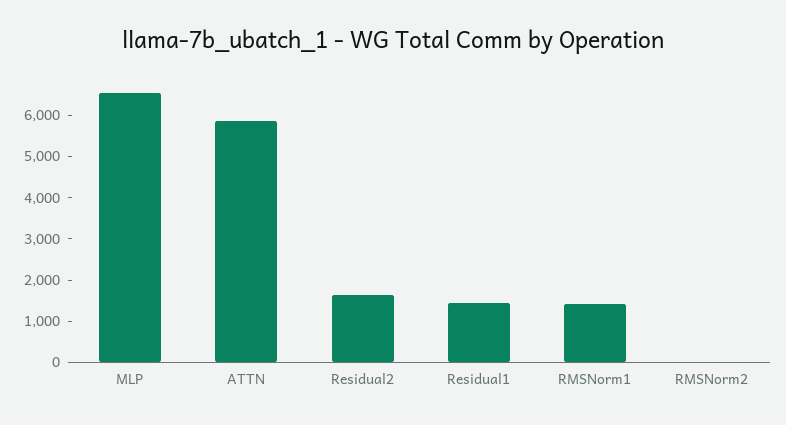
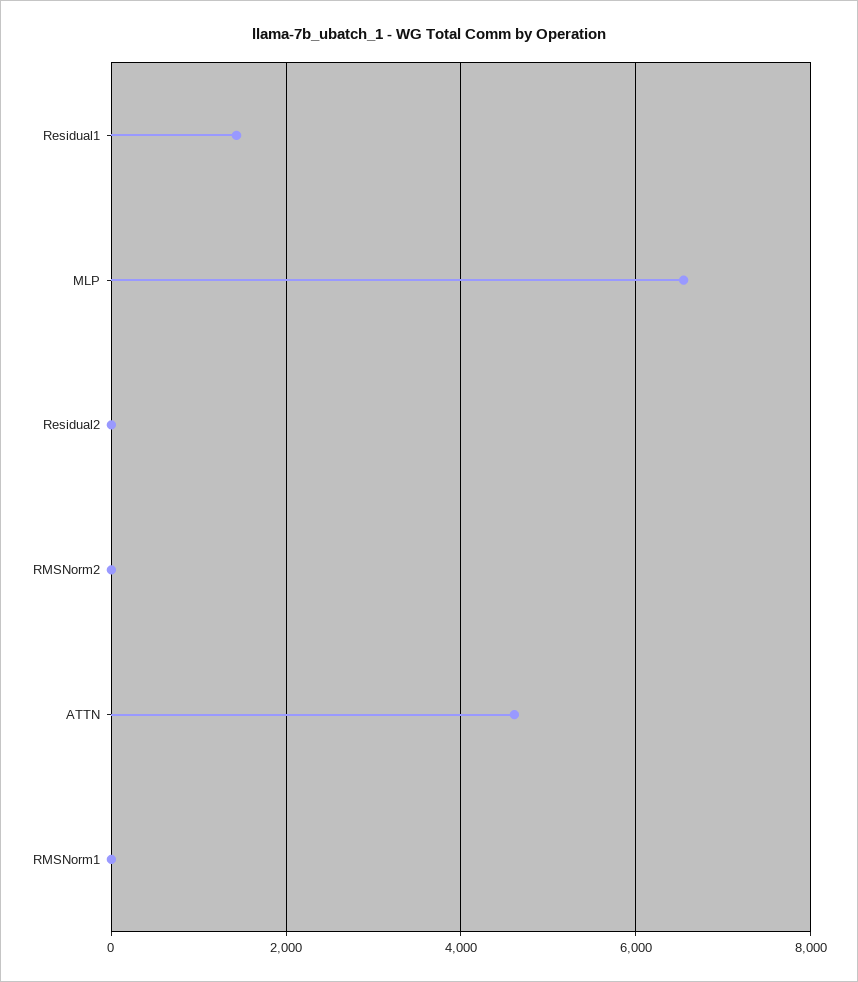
ATTN: 5800 -> 4600
Residual2: 1600 -> 0
RMSNorm1: 1400 -> 0

